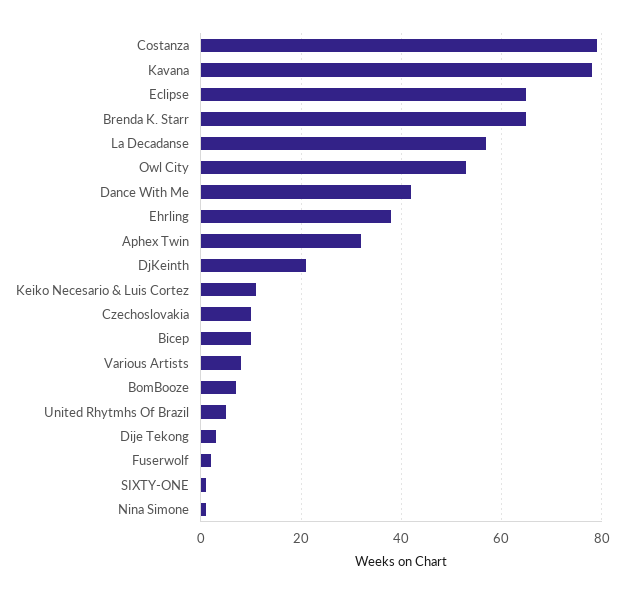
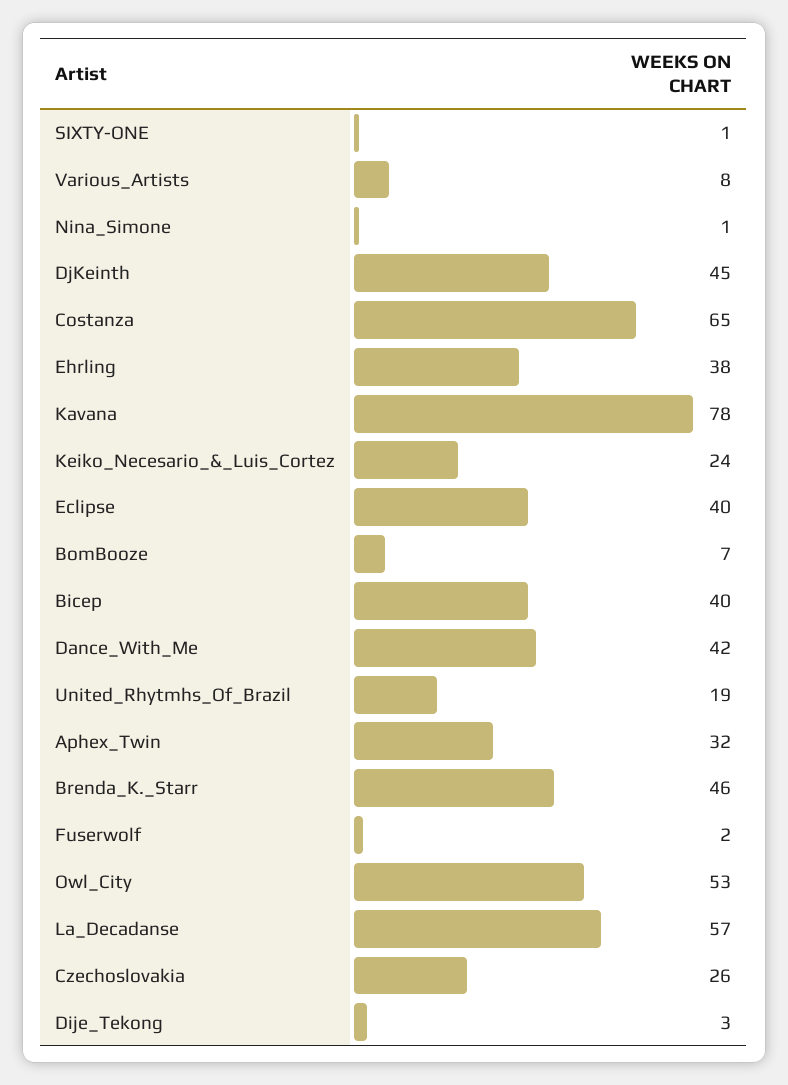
Costanza: 80 -> 65
Eclipse: 65 -> 40
Brenda K. Starr: 65 -> 46
DjKeinth: 20 -> 45
Keiko Necesario & Luis Cortez: 10 -> 24
Czechoslovakia: 10 -> 26
Bicep: 10 -> 40
United Rhytmhs Of Brazil: 5 -> 19

